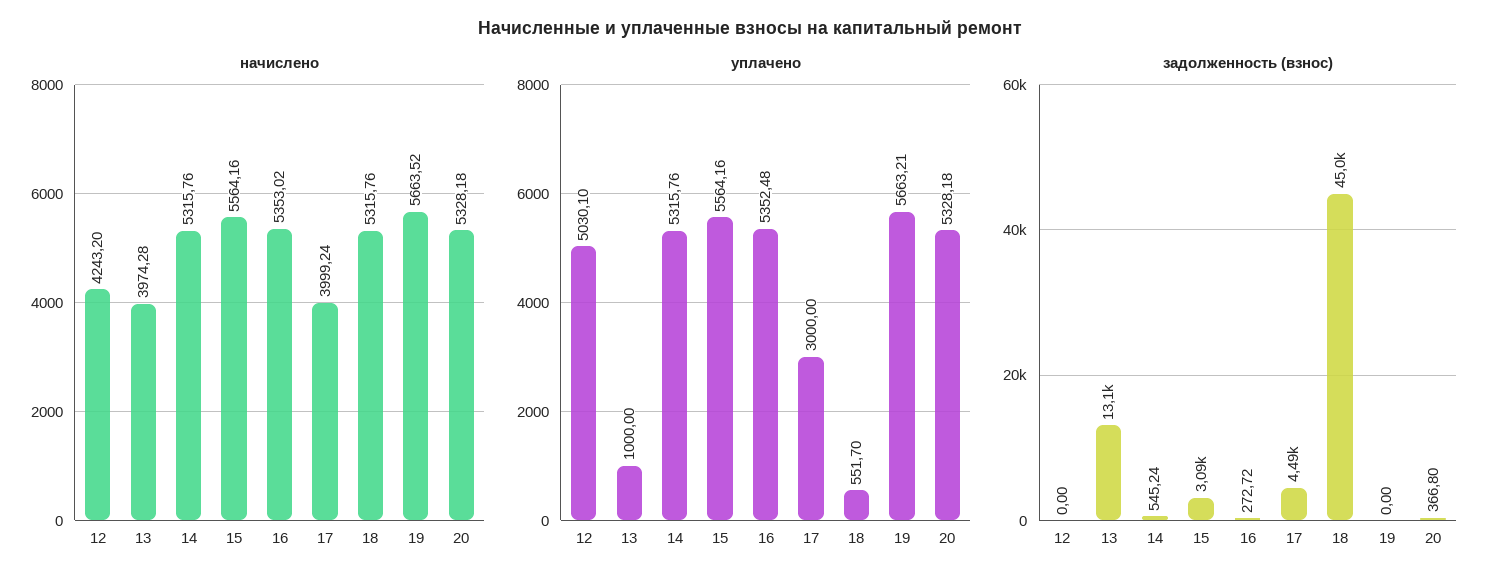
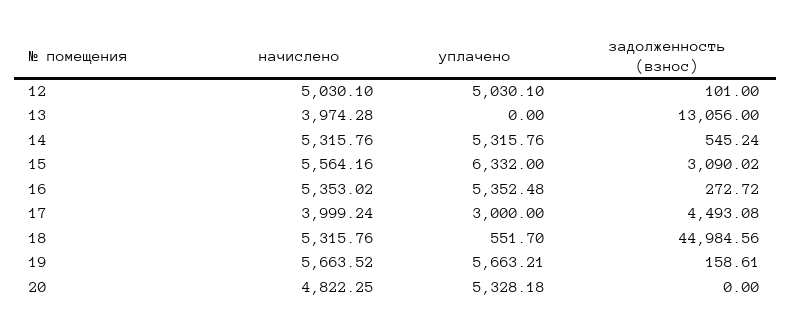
начислено, 12: 4243.2 -> 5030.1
начислено, 20: 5328.18 -> 4822.25
уплачено, 13: 1000 -> 0
уплачено, 15: 5564.16 -> 6332
задолженность (взнос), 12: 0 -> 101
задолженность (взнос), 19: 0 -> 158.61
задолженность (взнос), 20: 366.8 -> 0

